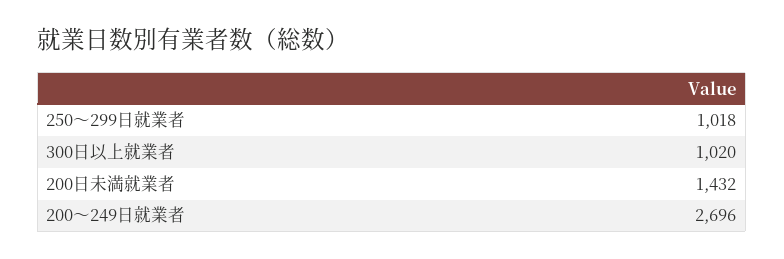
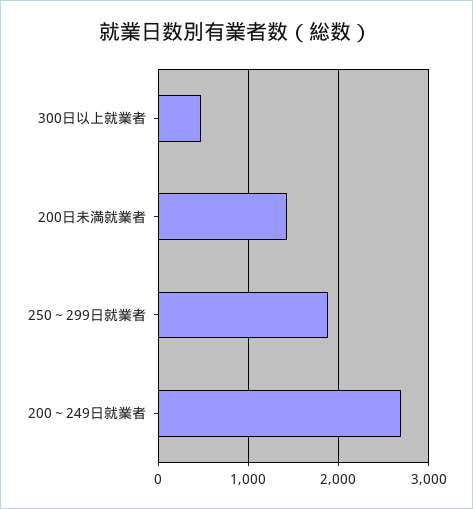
250～299日就業者: 1018 -> 1900
300日以上就業者: 1020 -> 500

